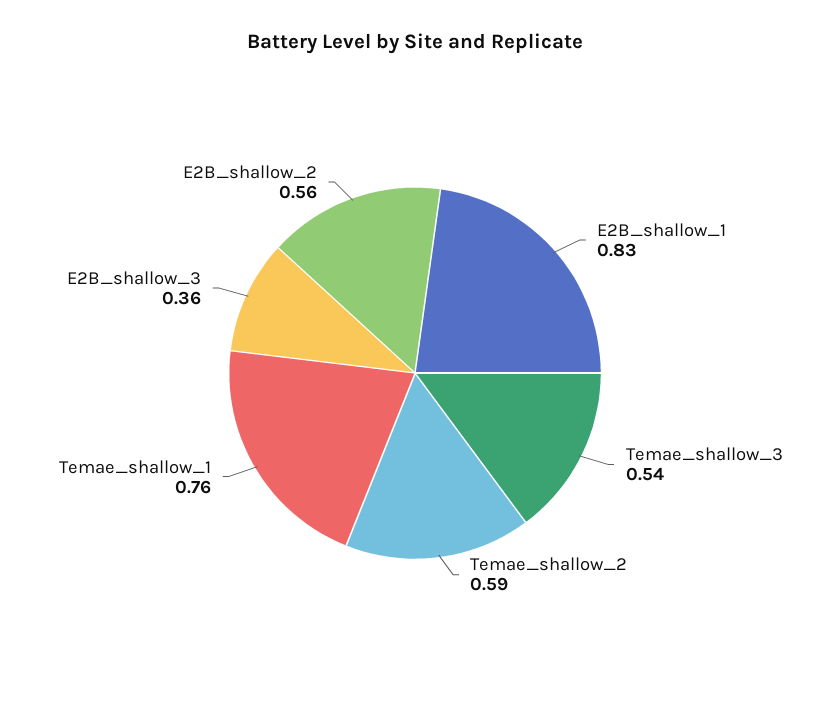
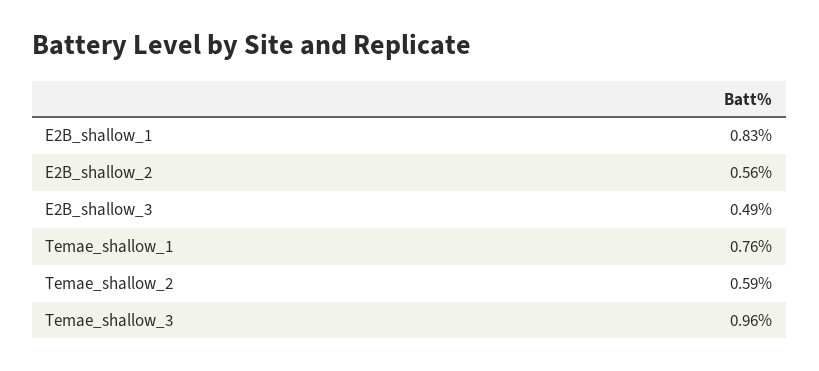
Temae_shallow_3: 0.54 -> 0.96
E2B_shallow_3: 0.36 -> 0.49

